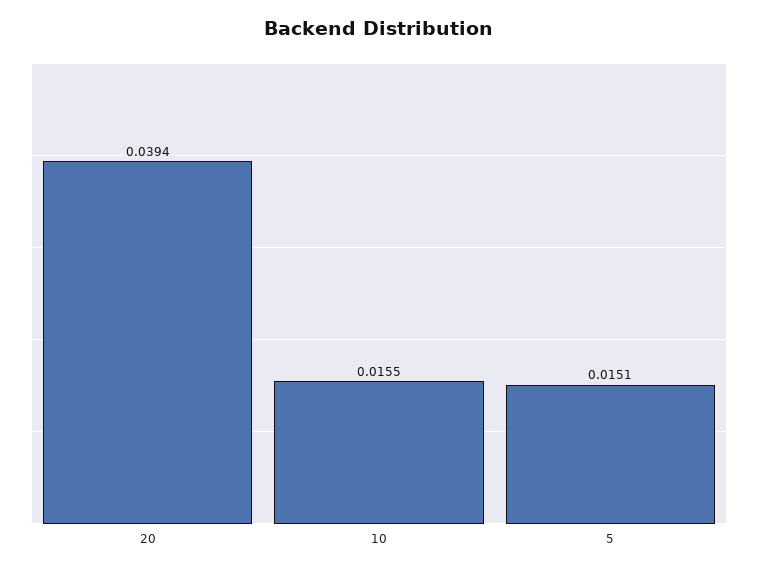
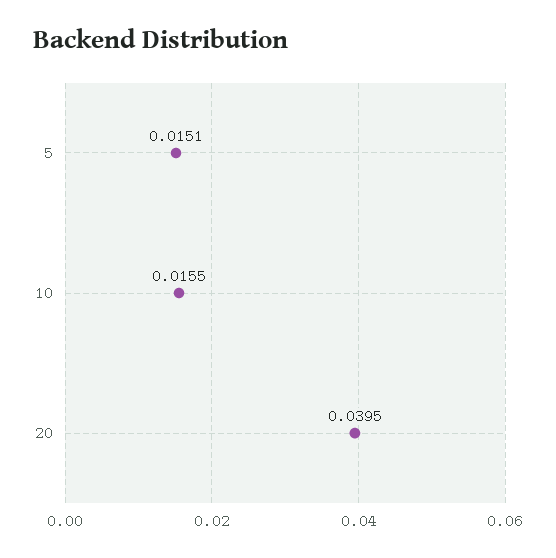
20: 0.0394 -> 0.0395

